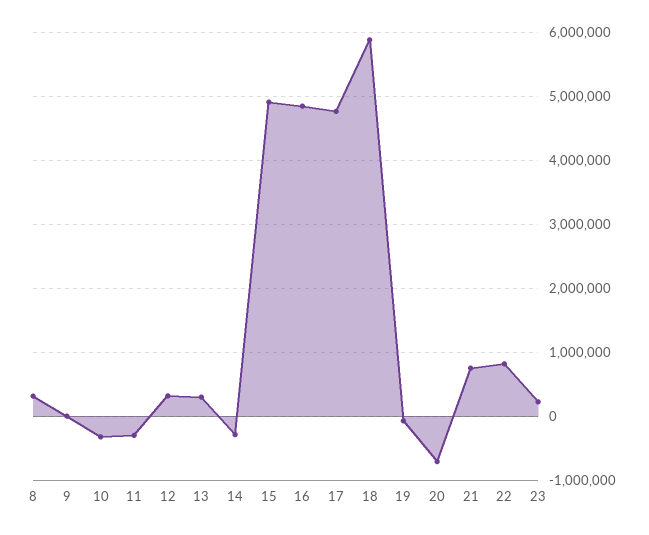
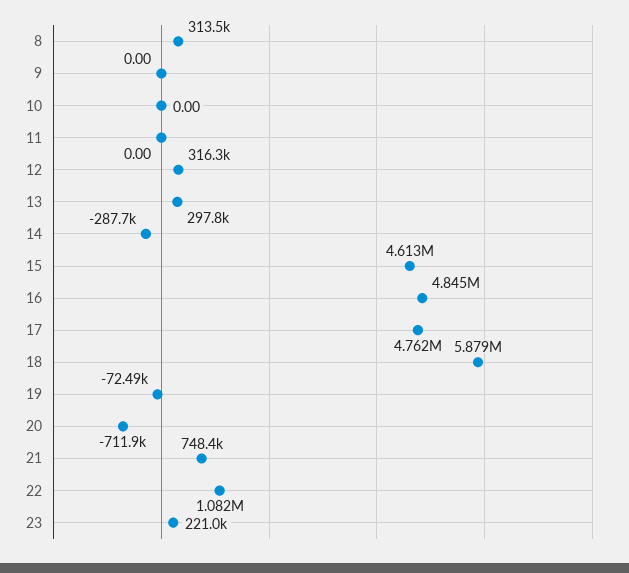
10: -300000 -> 0
11: -300000 -> 0
15: 4900000 -> 4613000
22: 800000 -> 1082000

